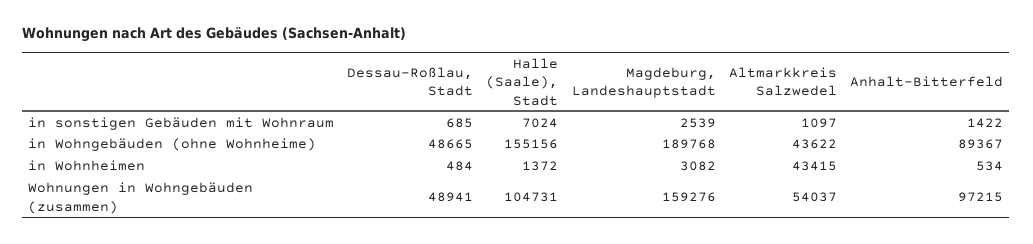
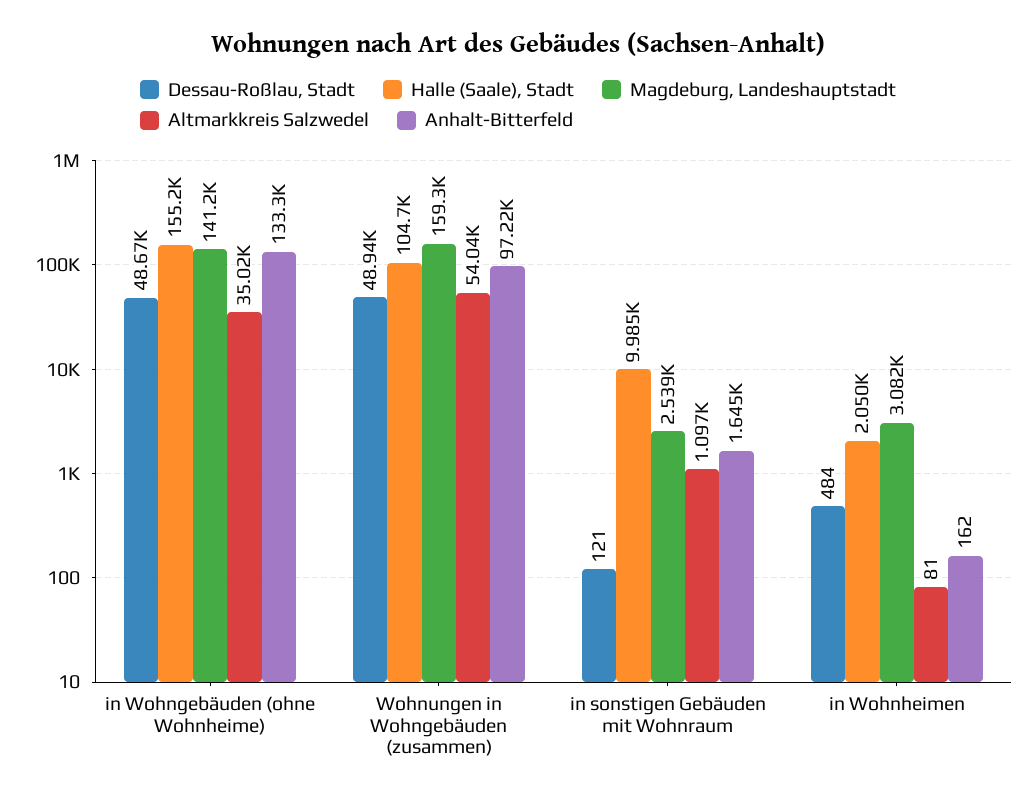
Dessau-Roßlau, Stadt, in sonstigen Gebäuden mit Wohnraum: 685 -> 121
Halle (Saale), Stadt, in sonstigen Gebäuden mit Wohnraum: 7024 -> 9985
Anhalt-Bitterfeld, in sonstigen Gebäuden mit Wohnraum: 1422 -> 1645
Magdeburg, Landeshauptstadt, in Wohngebäuden (ohne Wohnheime): 189768 -> 141200
Altmarkkreis Salzwedel, in Wohngebäuden (ohne Wohnheime): 43622 -> 35020
Anhalt-Bitterfeld, in Wohngebäuden (ohne Wohnheime): 89367 -> 133300
Halle (Saale), Stadt, in Wohnheimen: 1372 -> 2050
Altmarkkreis Salzwedel, in Wohnheimen: 43415 -> 81
Anhalt-Bitterfeld, in Wohnheimen: 534 -> 162

